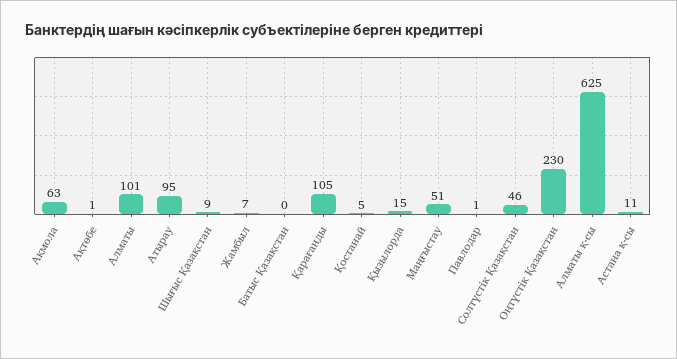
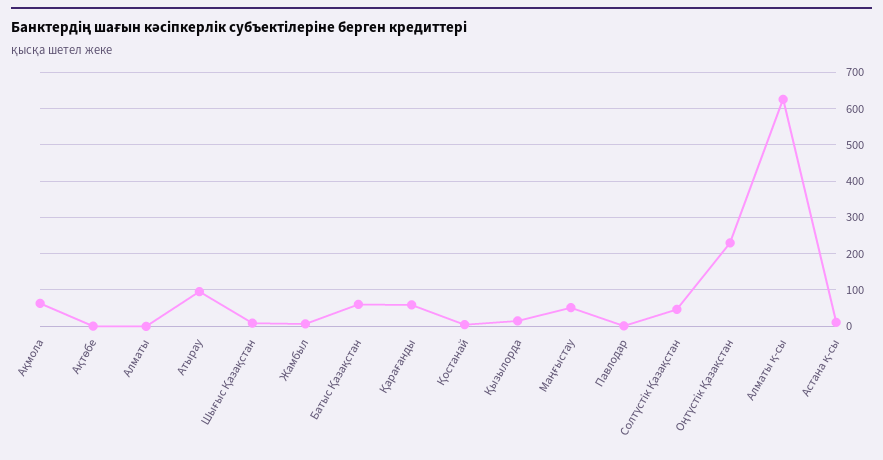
Алматы: 101 -> 0
Батыс Қазақстан: 0 -> 60
Қарағанды: 105 -> 60

